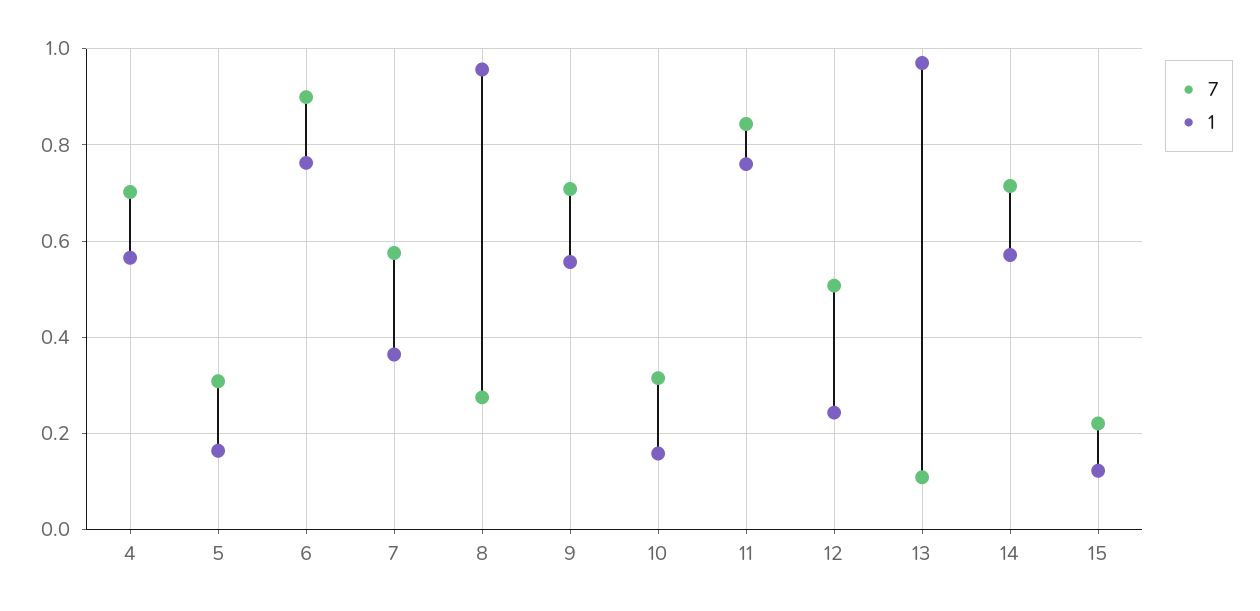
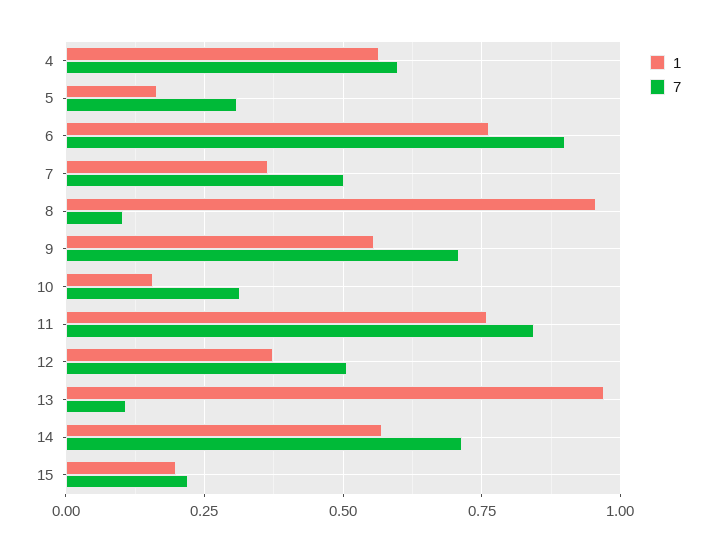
7, 4: 0.7 -> 0.6
7, 7: 0.58 -> 0.5
7, 8: 0.28 -> 0.1
1, 12: 0.24 -> 0.375
1, 15: 0.12 -> 0.2

